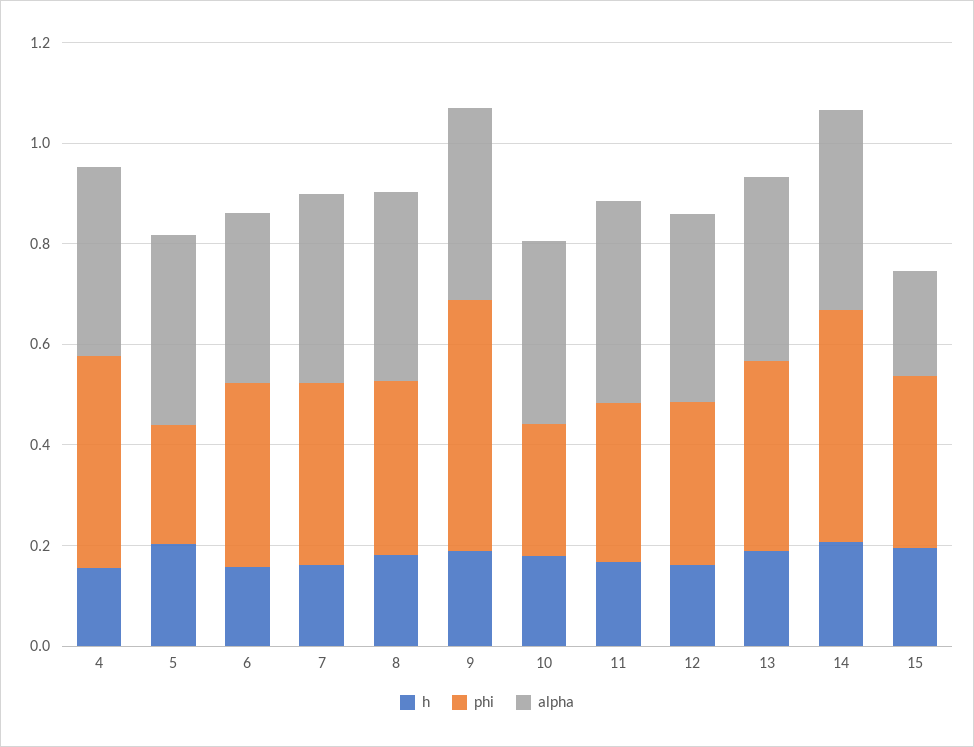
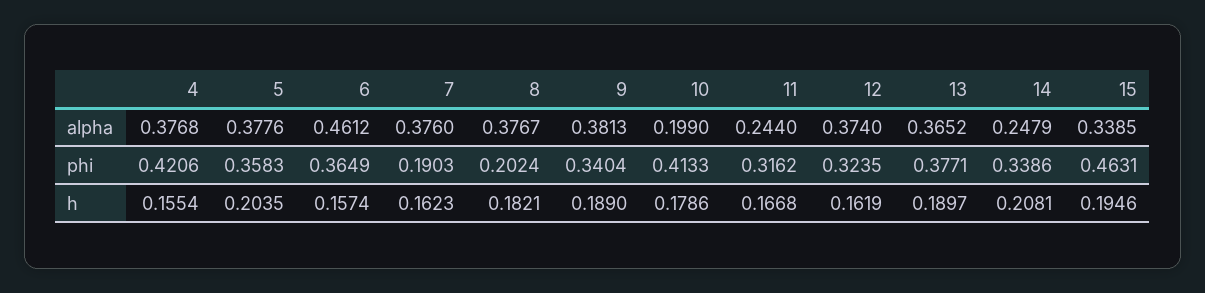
phi, 5: 0.25 -> 0.3583
alpha, 6: 0.35 -> 0.4612
phi, 7: 0.35 -> 0.1903
phi, 8: 0.35 -> 0.2024
phi, 9: 0.5 -> 0.3404
phi, 10: 0.25 -> 0.4133
alpha, 10: 0.35 -> 0.199
alpha, 11: 0.4 -> 0.244
phi, 14: 0.45 -> 0.3386
alpha, 14: 0.4 -> 0.2479
phi, 15: 0.35 -> 0.4631
alpha, 15: 0.2 -> 0.3385

